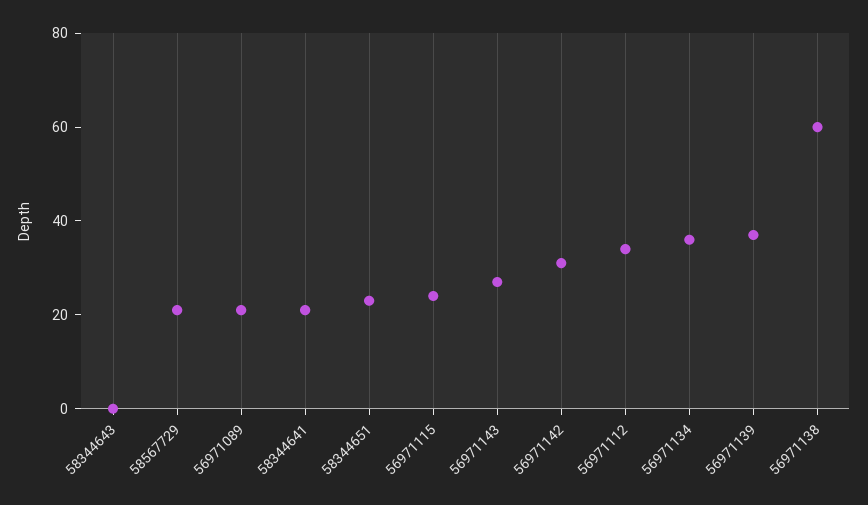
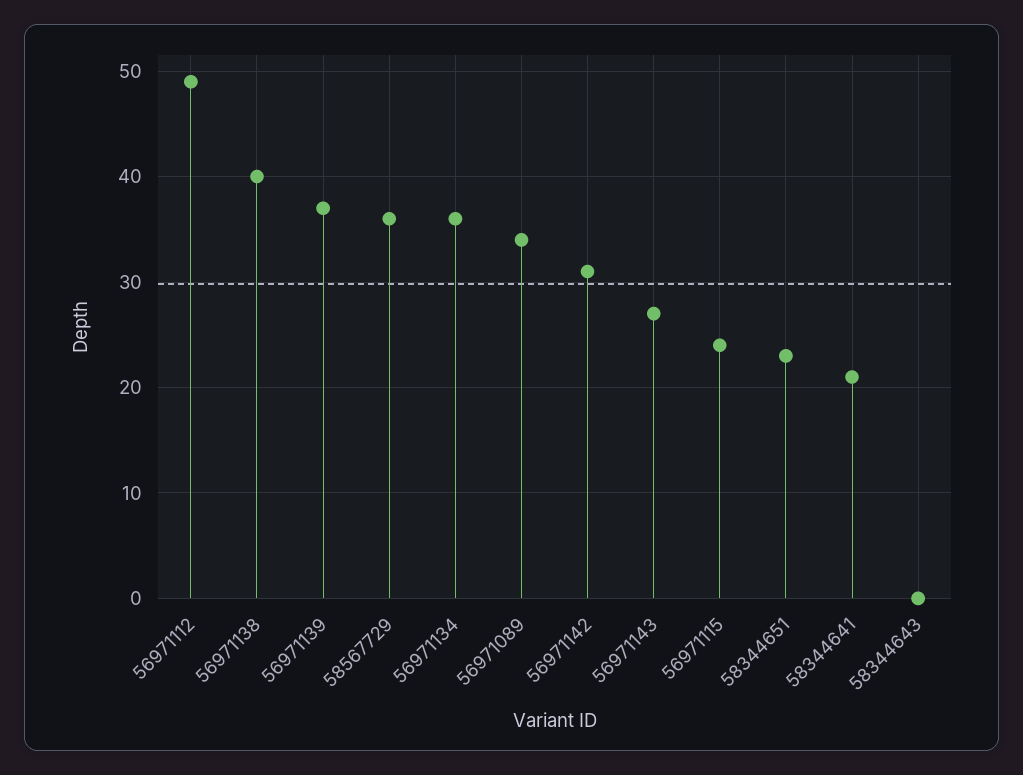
58567729: 20 -> 36
56971089: 20 -> 34
56971112: 35 -> 49
56971138: 60 -> 40

